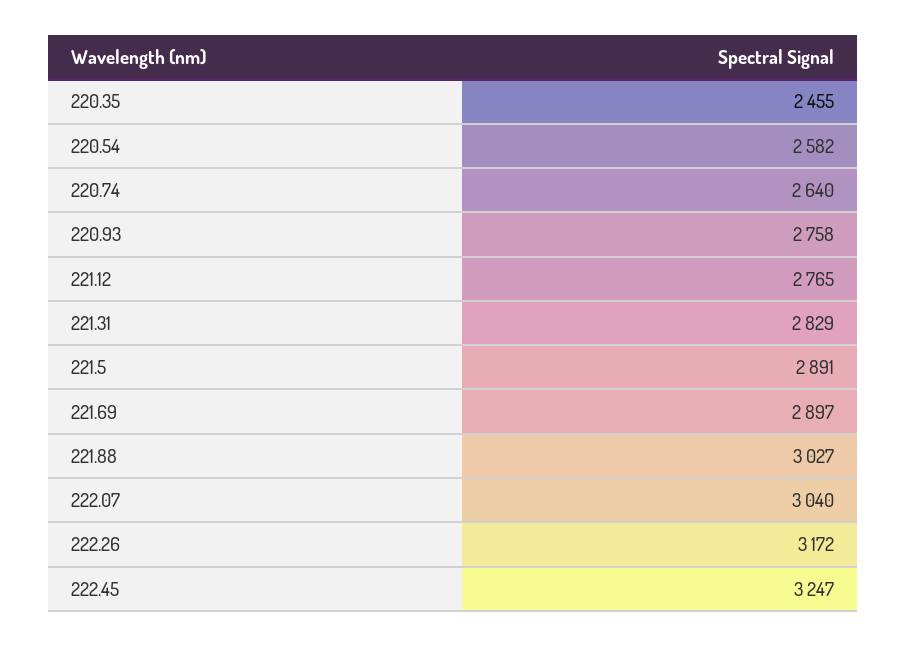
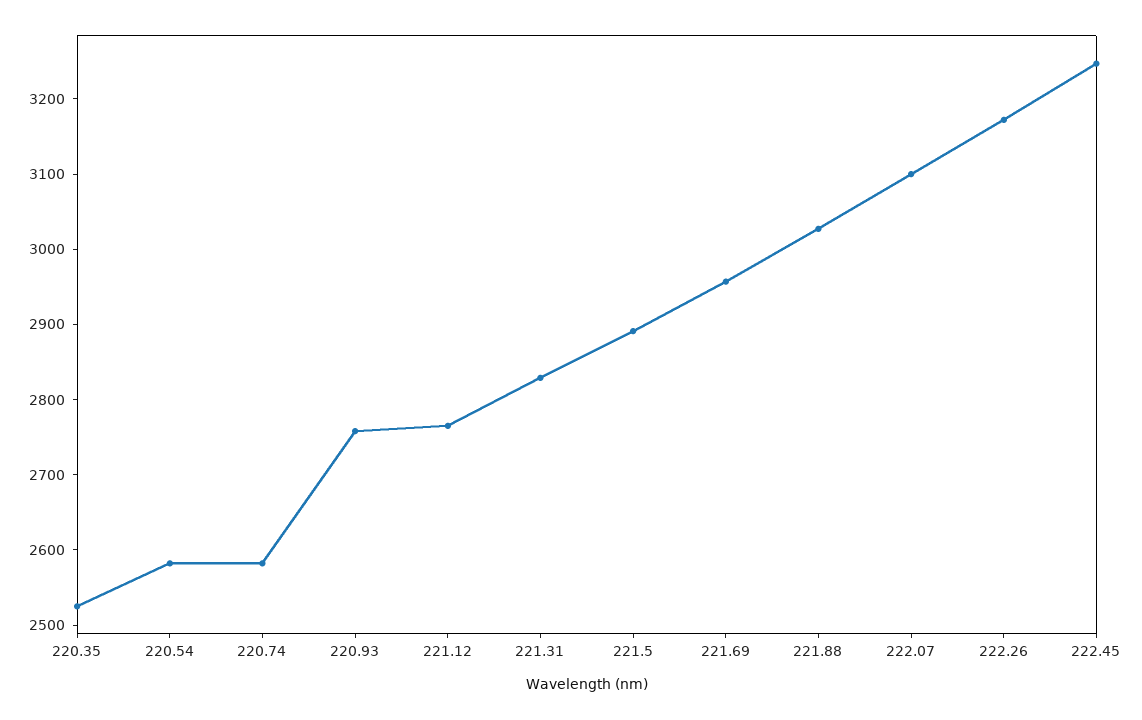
220.35: 2455 -> 2520
220.74: 2640 -> 2580
221.69: 2897 -> 2960
222.07: 3040 -> 3100

